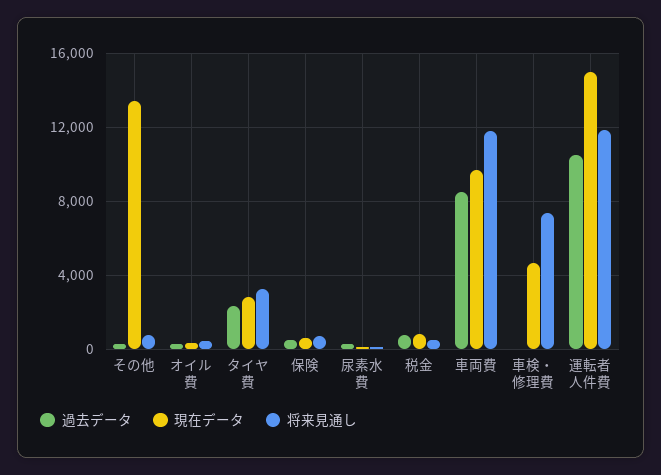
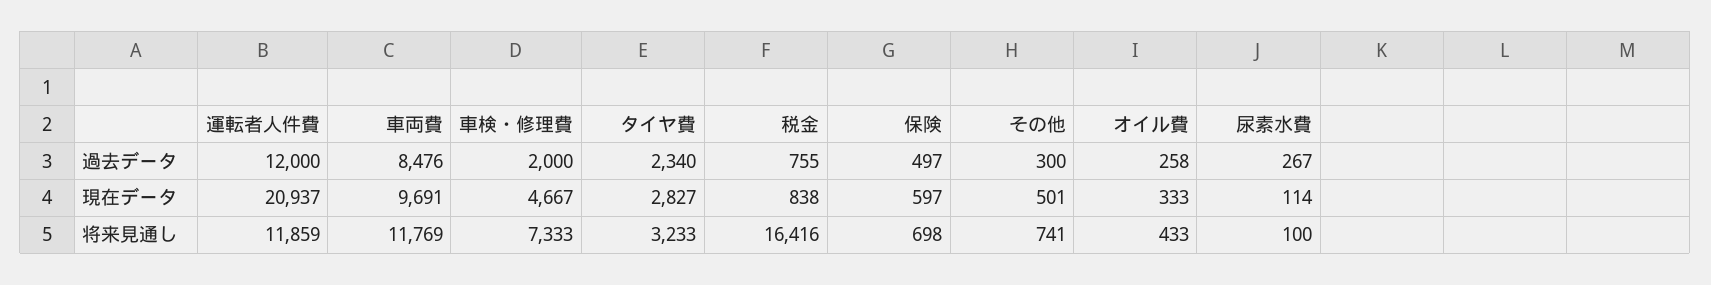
現在データ, その他: 13500 -> 501
将来見通し, 税金: 500 -> 16416
過去データ, 車検・修理費: 0 -> 2000
過去データ, 運転者人件費: 10500 -> 12000
現在データ, 運転者人件費: 15000 -> 20937

